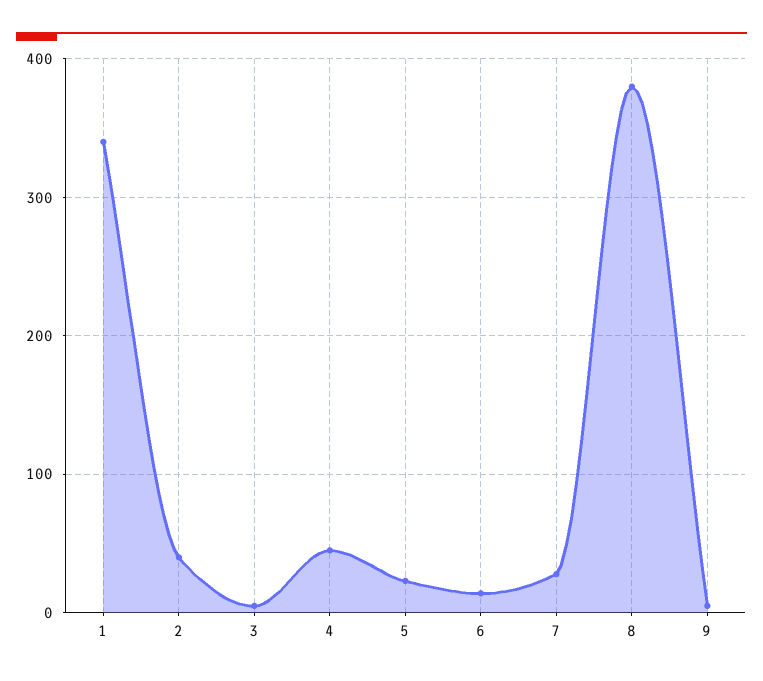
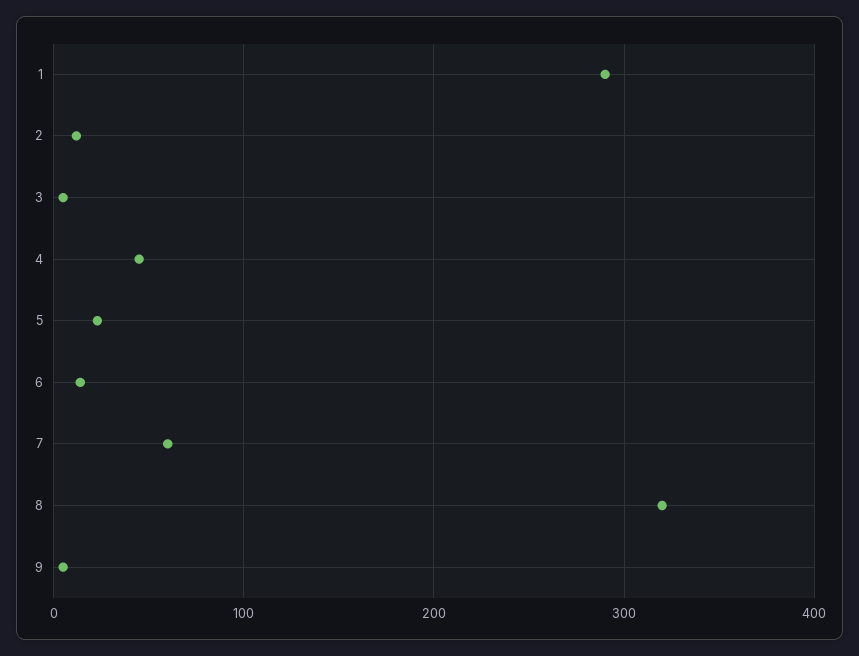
1: 340 -> 290
2: 40 -> 10
7: 30 -> 60
8: 380 -> 320

